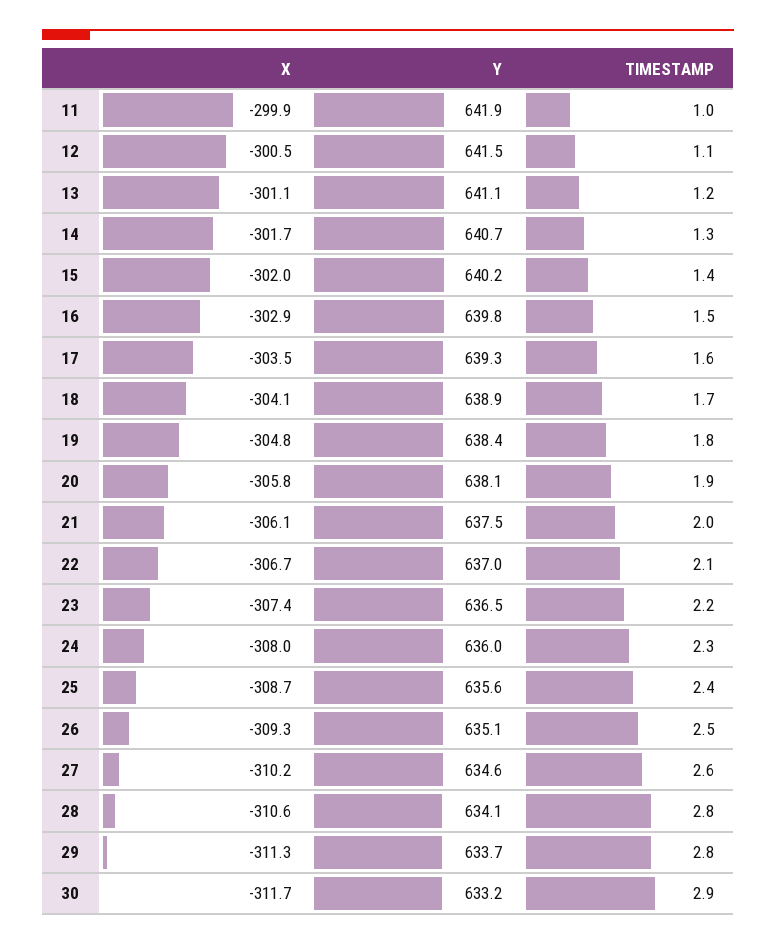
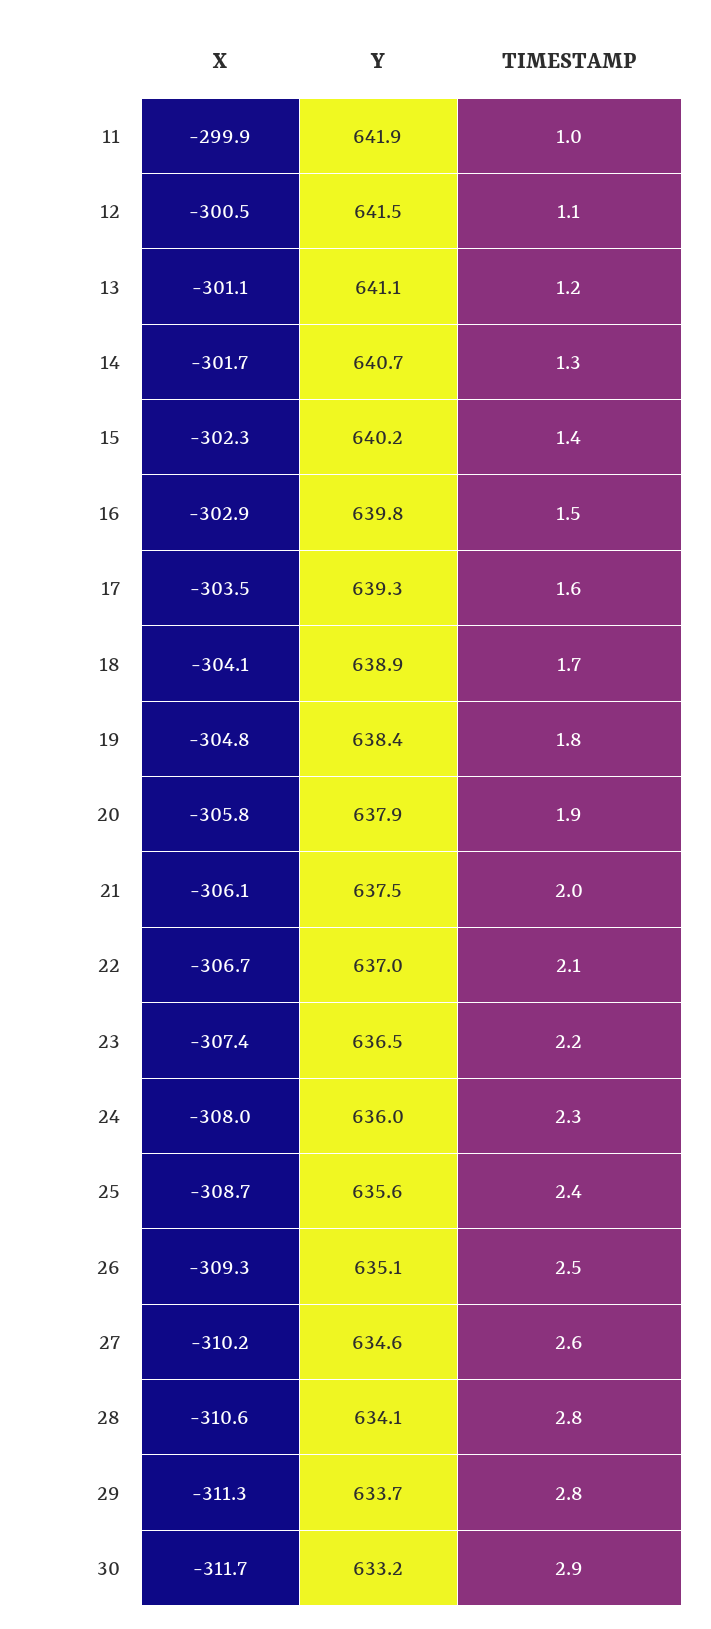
X, 15: -302 -> -302.3
Y, 20: 638.1 -> 637.9

